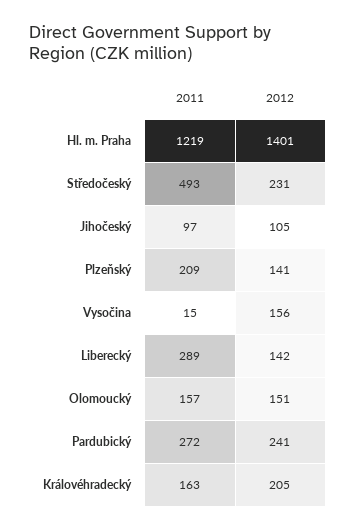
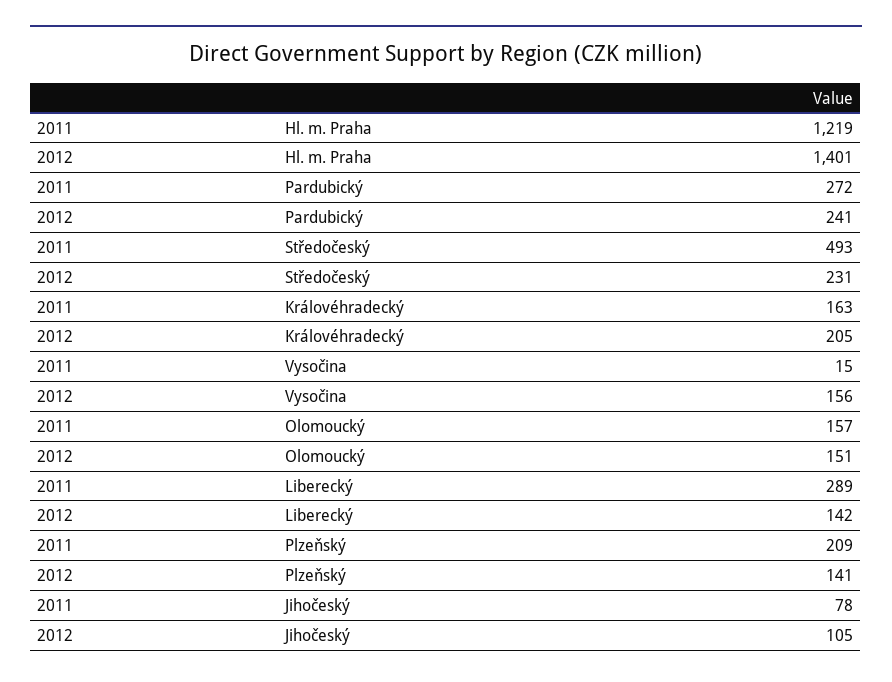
2011, Jihočeský: 97 -> 78

